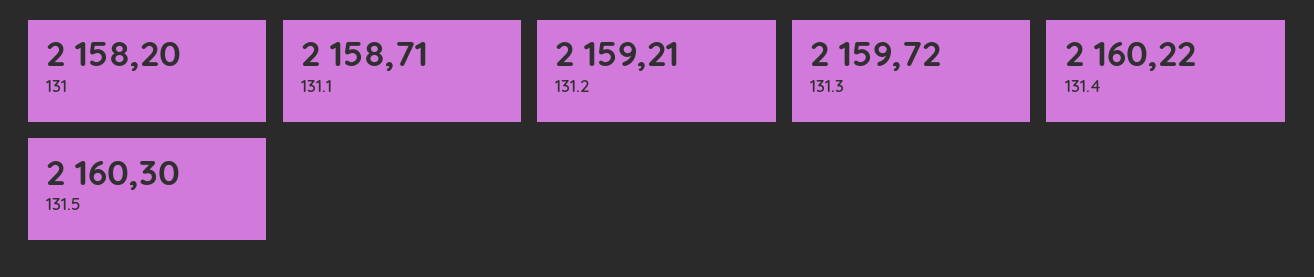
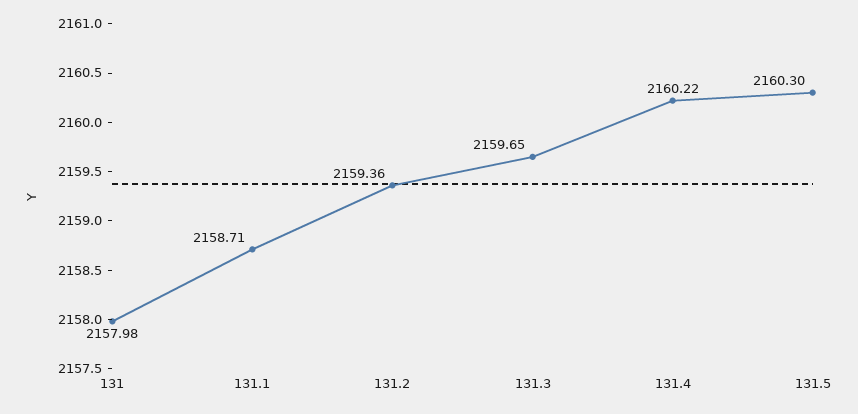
131: 2158.2 -> 2157.98
131.2: 2159.21 -> 2159.36
131.3: 2159.72 -> 2159.65

